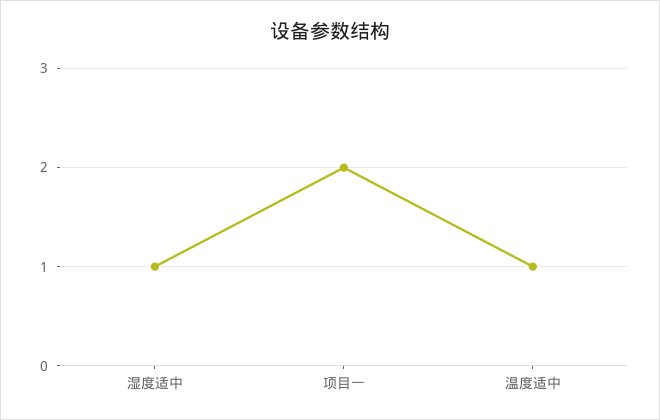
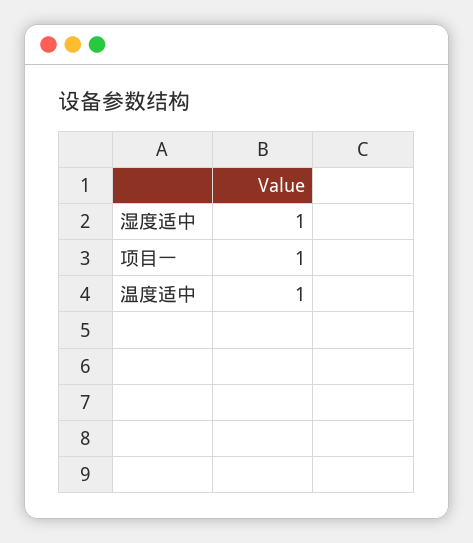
项目一: 2 -> 1

